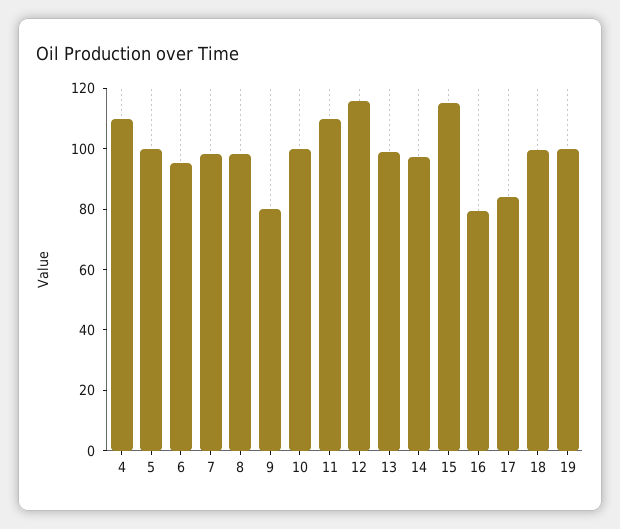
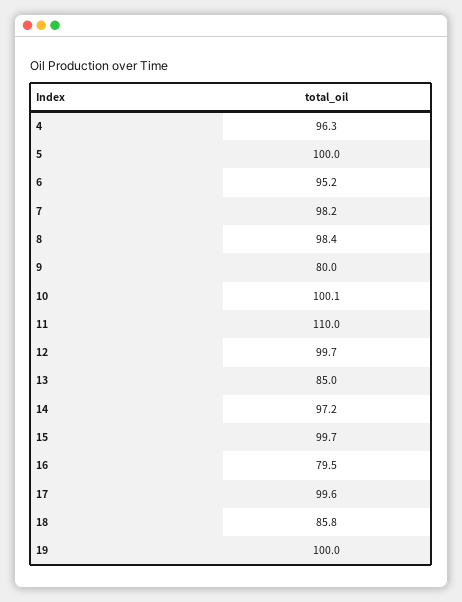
4: 110 -> 96.3
12: 115 -> 99.7
13: 100 -> 85
15: 115 -> 99.7
17: 85 -> 99.6
18: 100 -> 85.8

